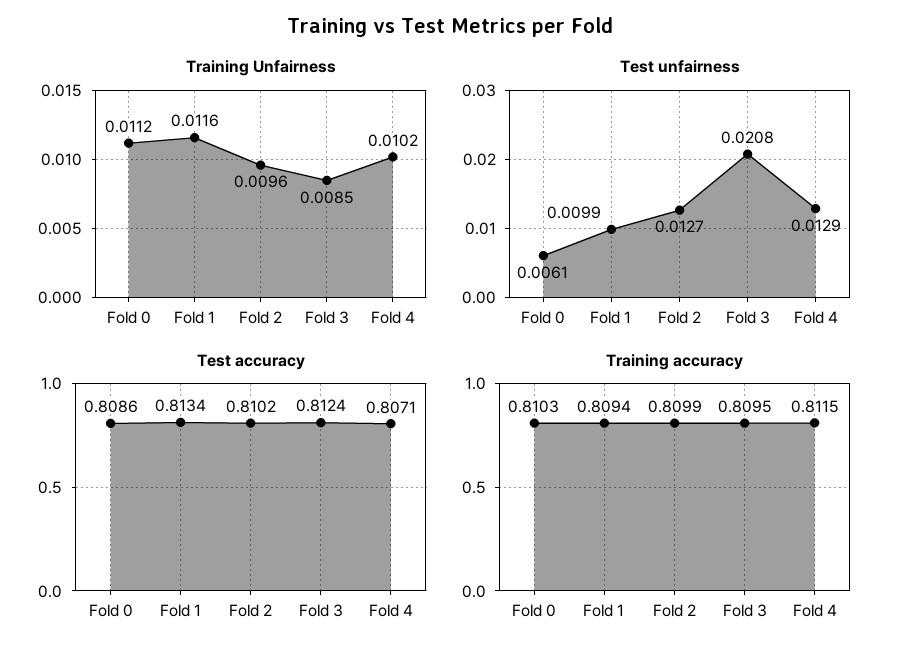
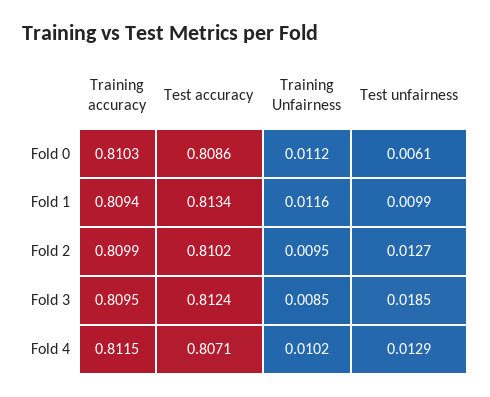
Training Unfairness, Fold 2: 0.0096 -> 0.0095
Test unfairness, Fold 3: 0.0208 -> 0.0185

